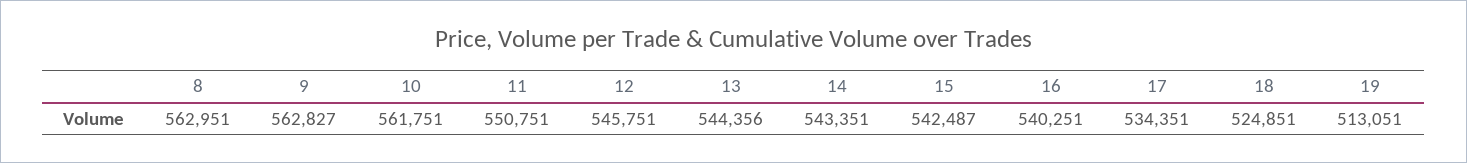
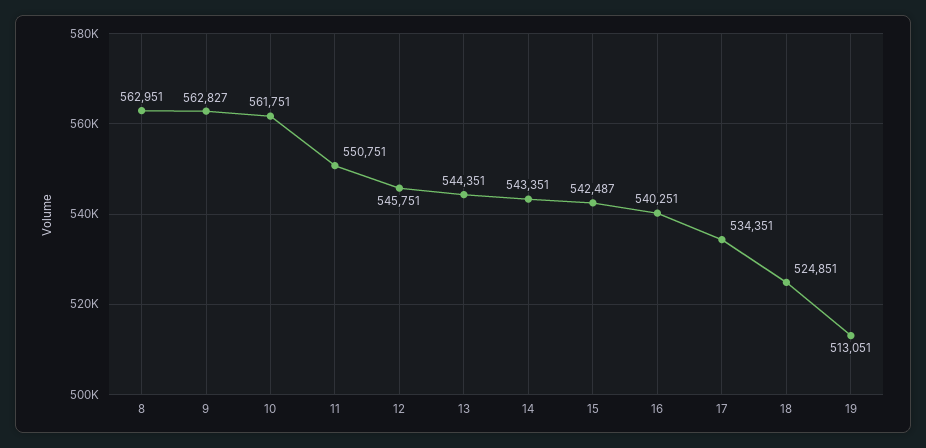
13: 544356 -> 544351

